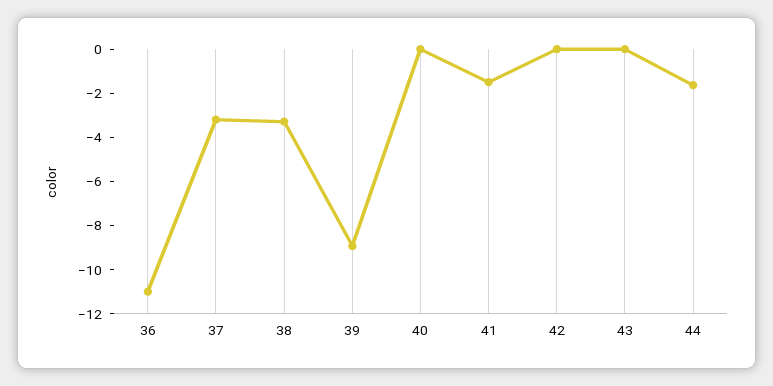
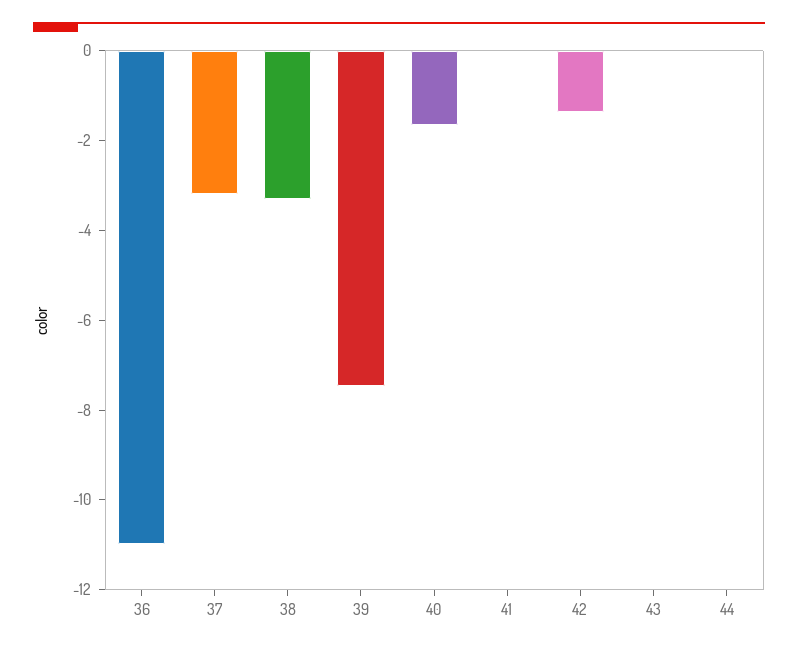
39: -9 -> -7.5
40: 0 -> -1.5
41: -1.5 -> 0
42: 0 -> -1.5
44: -1.5 -> 0

